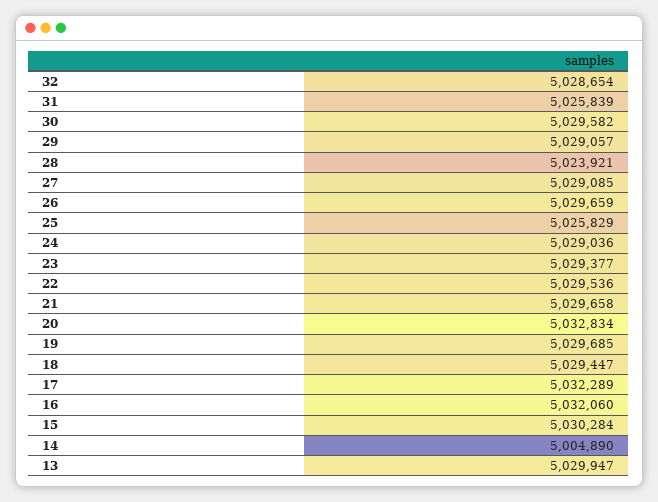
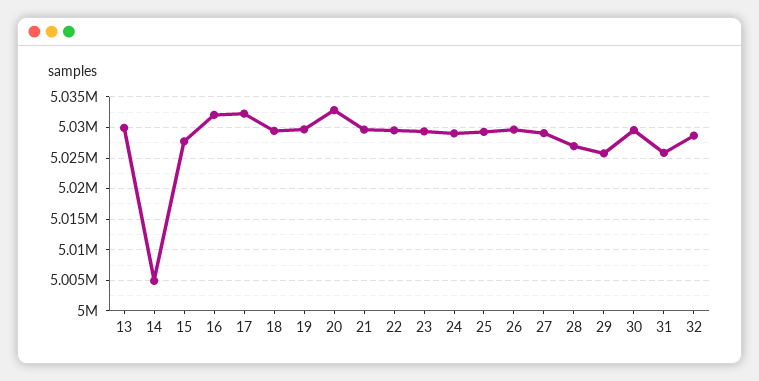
29: 5029057 -> 5026000
28: 5023921 -> 5027000
25: 5025829 -> 5029000
15: 5030284 -> 5028000

